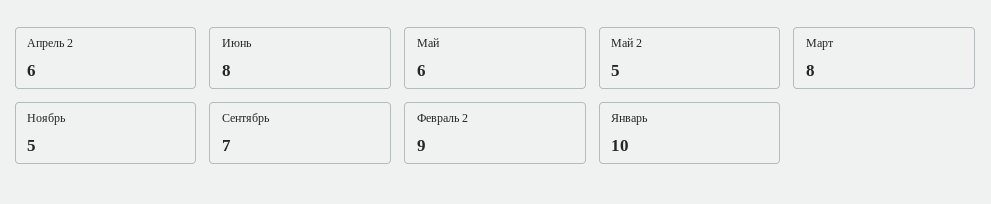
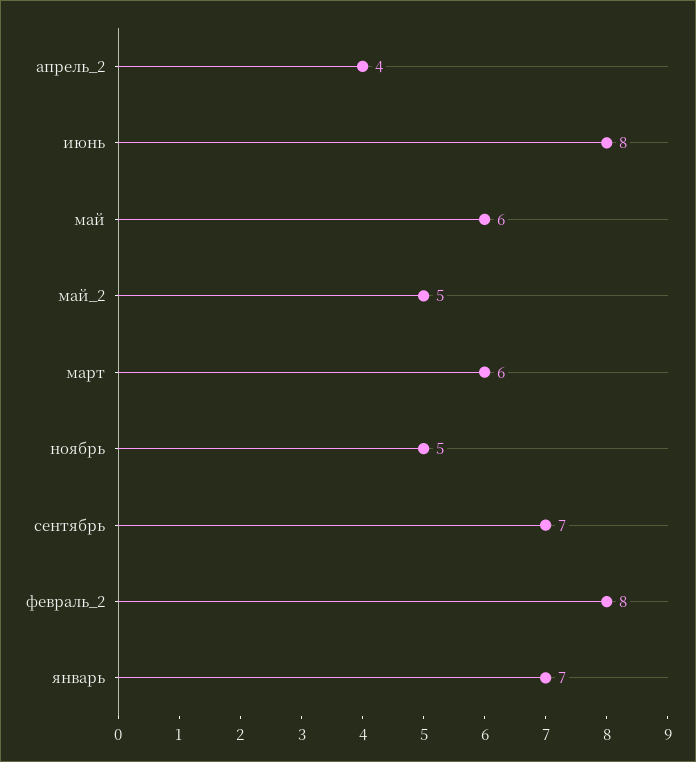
Апрель 2: 6 -> 4
Март: 8 -> 6
Февраль 2: 9 -> 8
Январь: 10 -> 7

